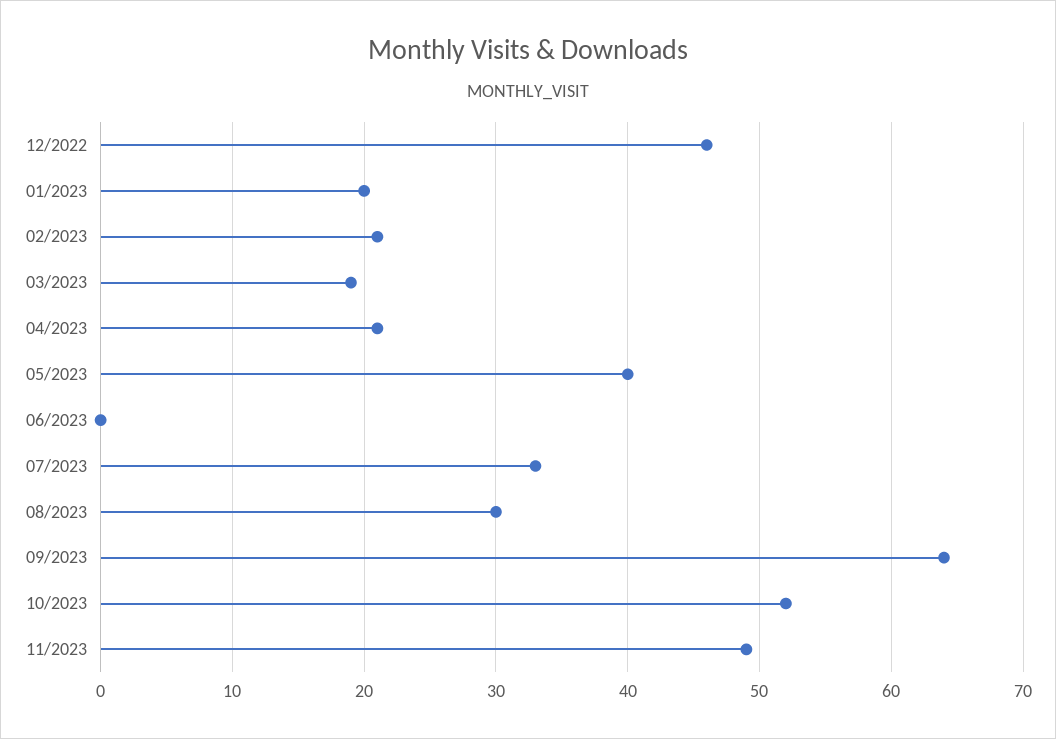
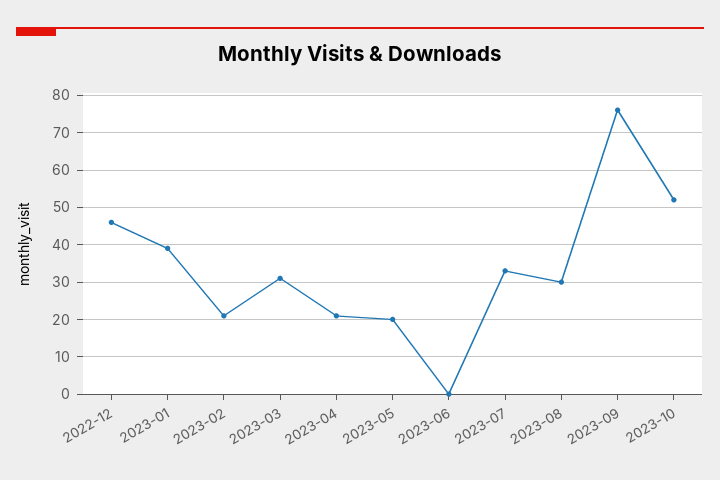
01/2023: 20 -> 40
03/2023: 19 -> 30
05/2023: 40 -> 20
09/2023: 64 -> 75
11/2023: 49 -> none

